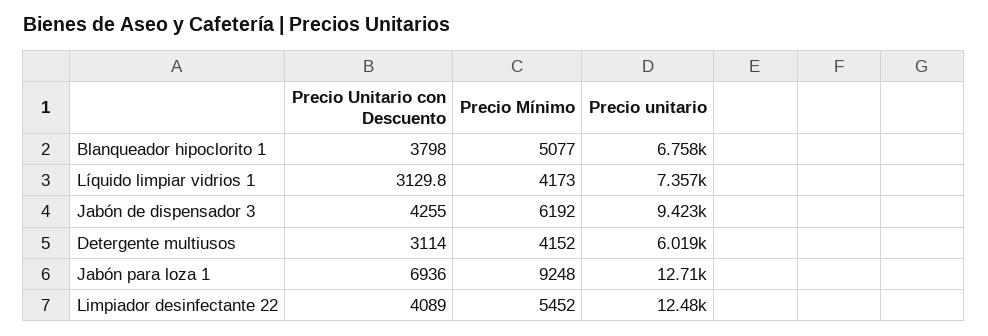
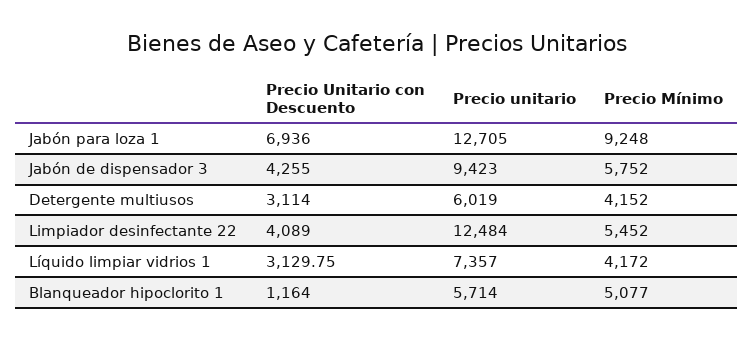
Precio Unitario con Descuento, Blanqueador hipoclorito 1: 3798 -> 1164
Precio unitario, Blanqueador hipoclorito 1: 6758 -> 5714
Precio Mínimo, Líquido limpiar vidrios 1: 4173 -> 4172
Precio Mínimo, Jabón de dispensador 3: 6192 -> 5752

